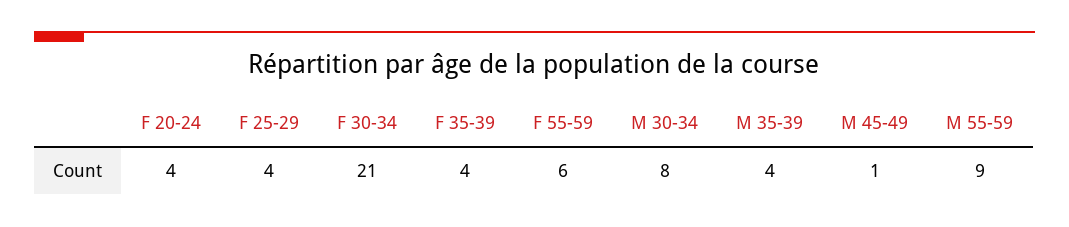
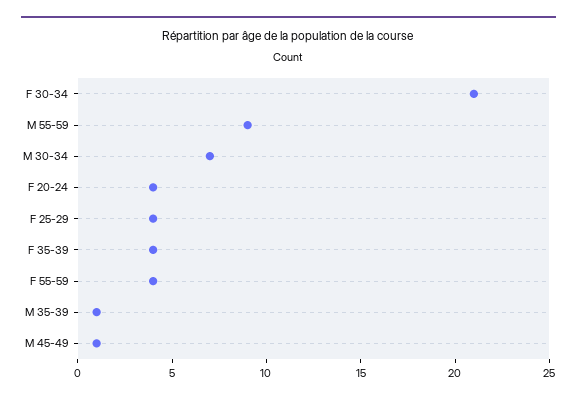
F 55-59: 6 -> 4
M 30-34: 8 -> 7
M 35-39: 4 -> 1

